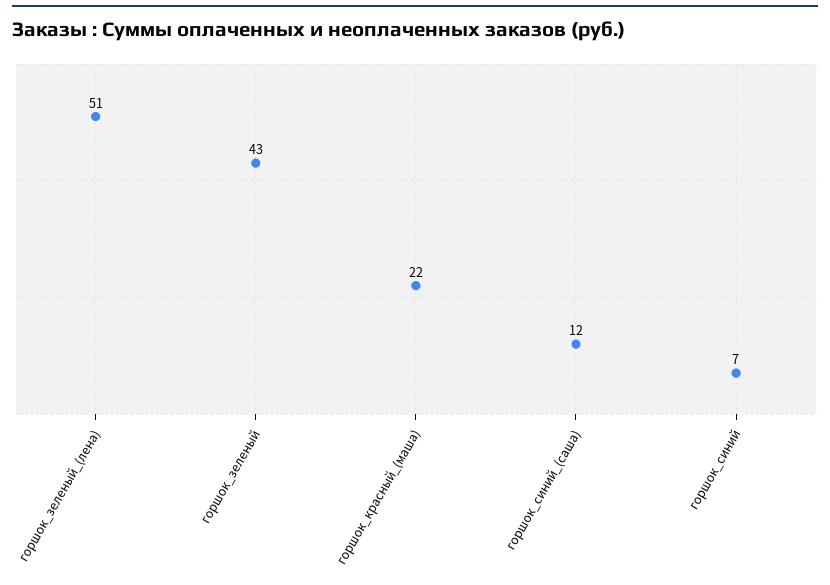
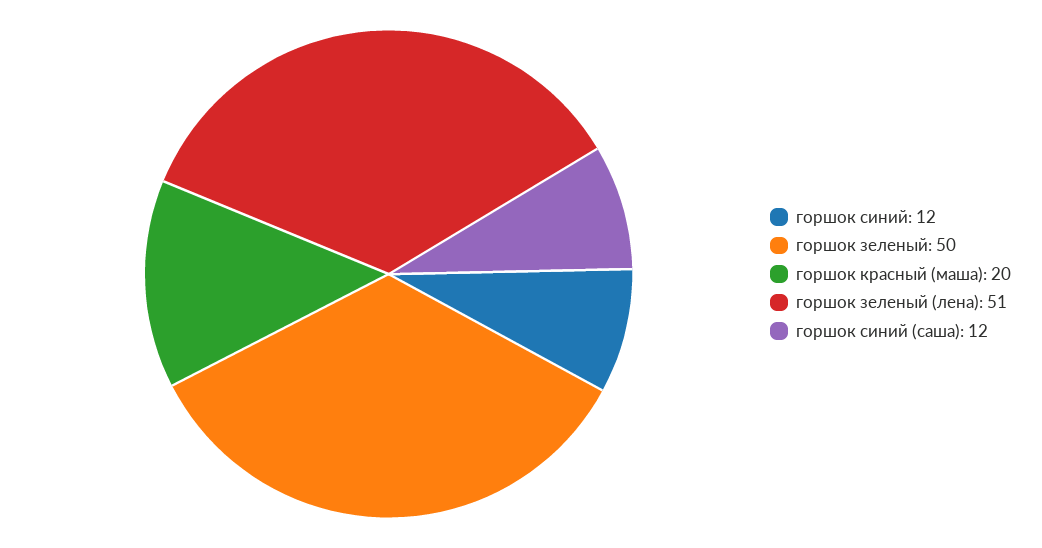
горшок_зеленый: 43 -> 50
горшок_красный_(маша): 22 -> 20
горшок_синий: 7 -> 12

